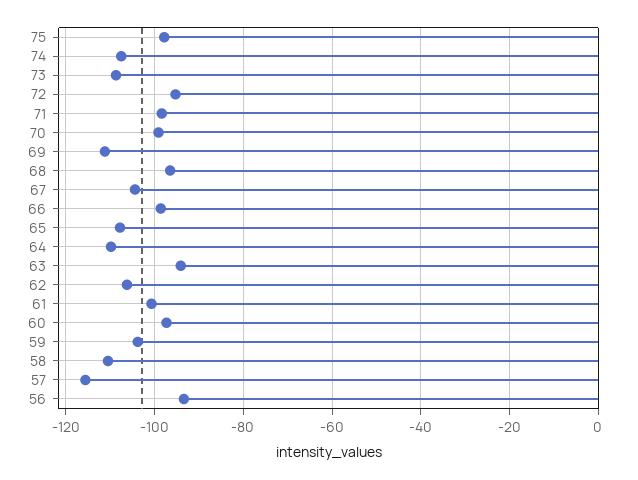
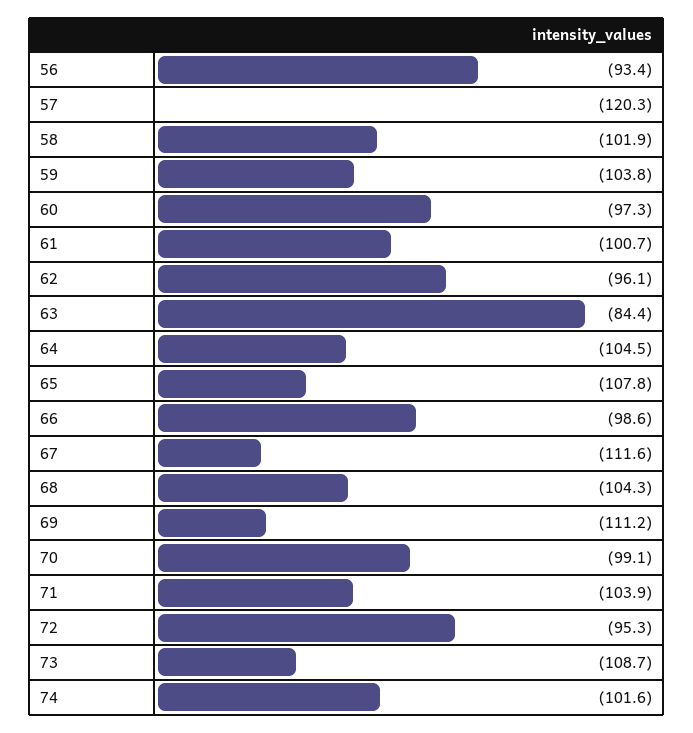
75: -98 -> none
74: -108 -> -101.6
71: -98 -> -103.9
68: -96 -> -104.3
67: -104 -> -111.6
64: -110 -> -104.5
63: -94 -> -84.4
62: -106 -> -96.1
58: -110 -> -101.9
57: -116 -> -120.3

